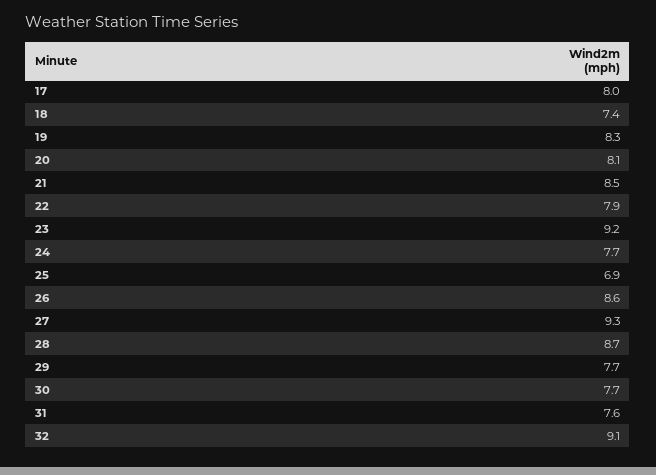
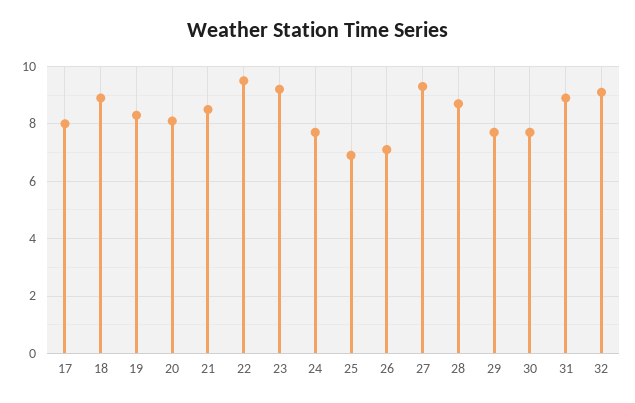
18: 7.4 -> 9
22: 7.9 -> 9.5
26: 8.6 -> 7
31: 7.6 -> 9

